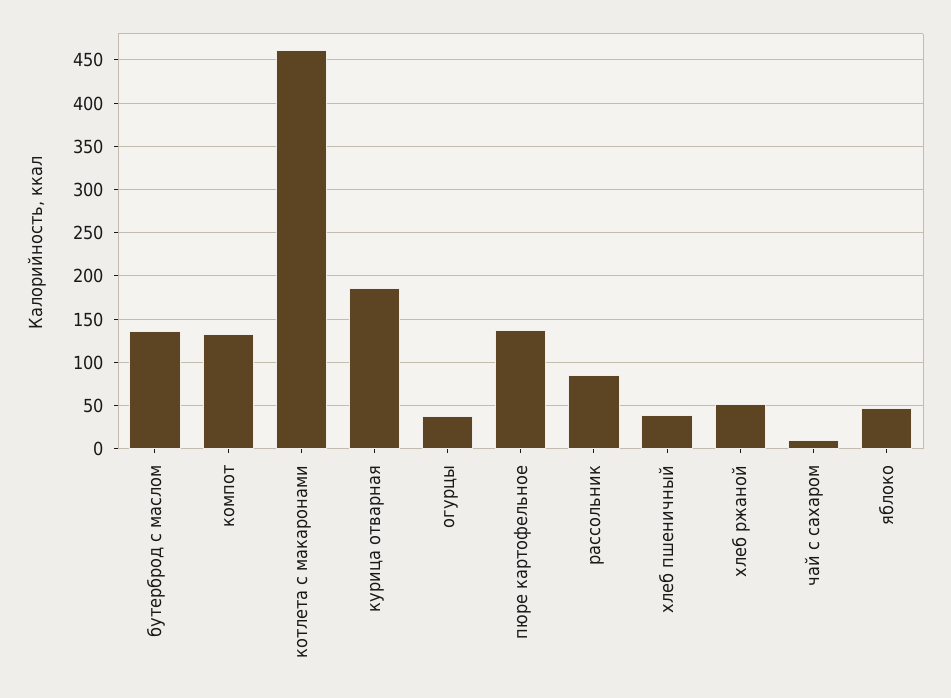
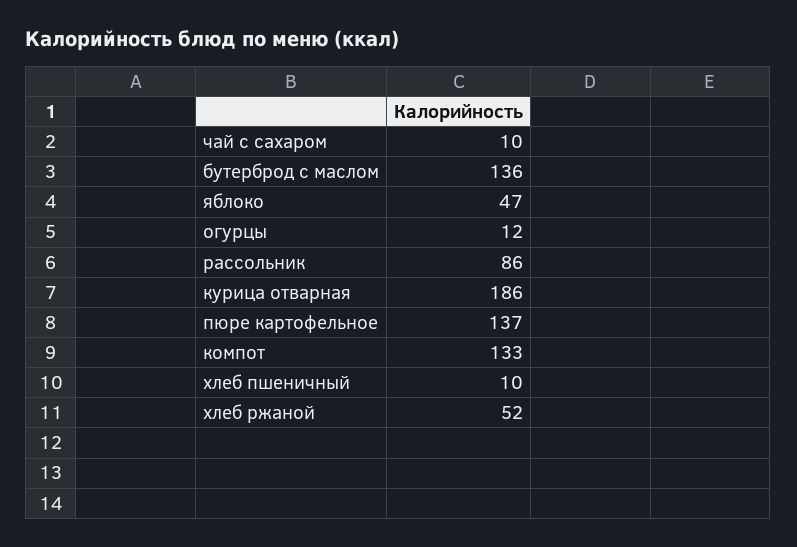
котлета с макаронами: 460 -> none
огурцы: 40 -> 12
хлеб пшеничный: 40 -> 10

